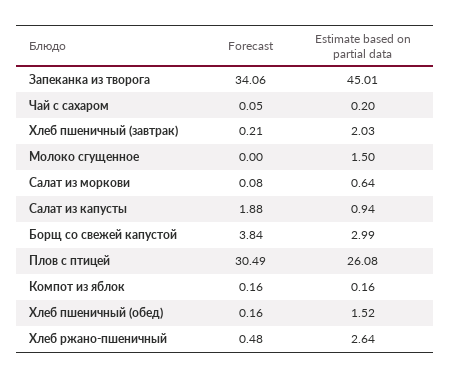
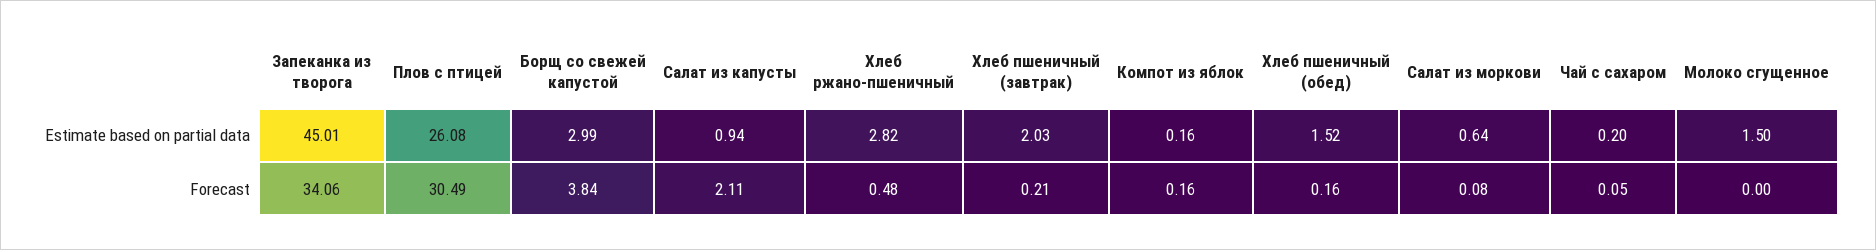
Forecast, Салат из капусты: 1.88 -> 2.11
Estimate based on partial data, Хлеб ржано-пшеничный: 2.64 -> 2.82

